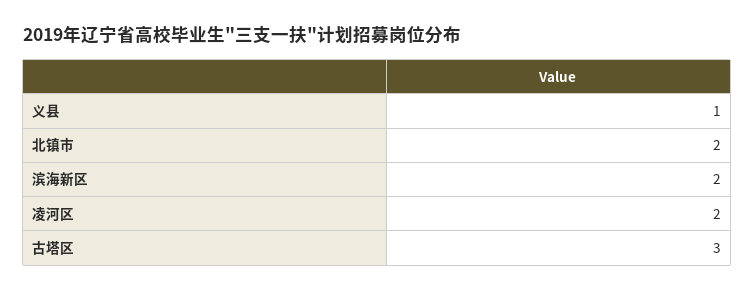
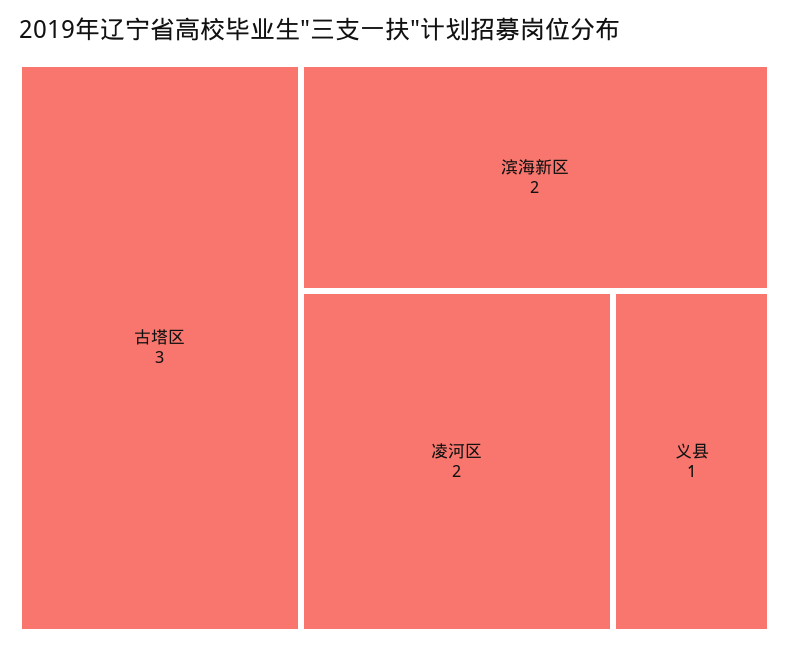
北镇市: 2 -> none

